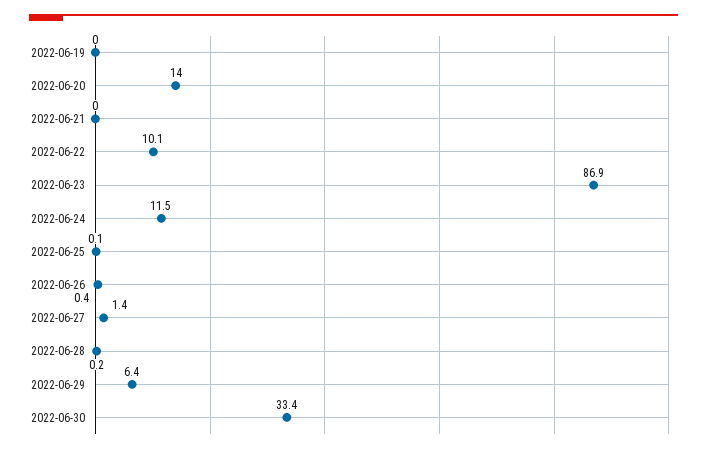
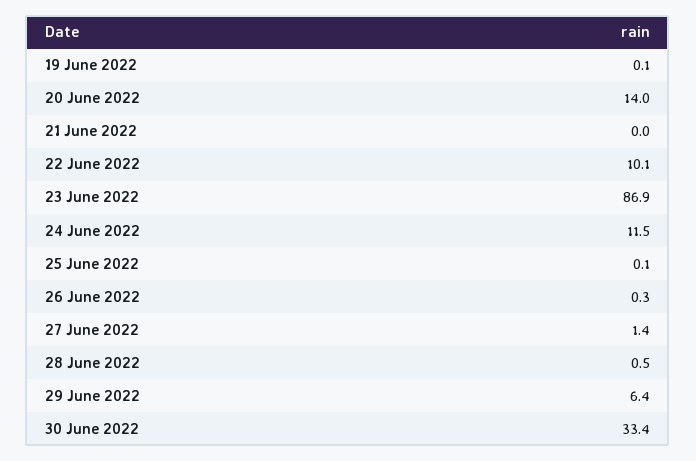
2022-06-19: 0 -> 0.1
2022-06-26: 0.4 -> 0.3
2022-06-28: 0.2 -> 0.5

